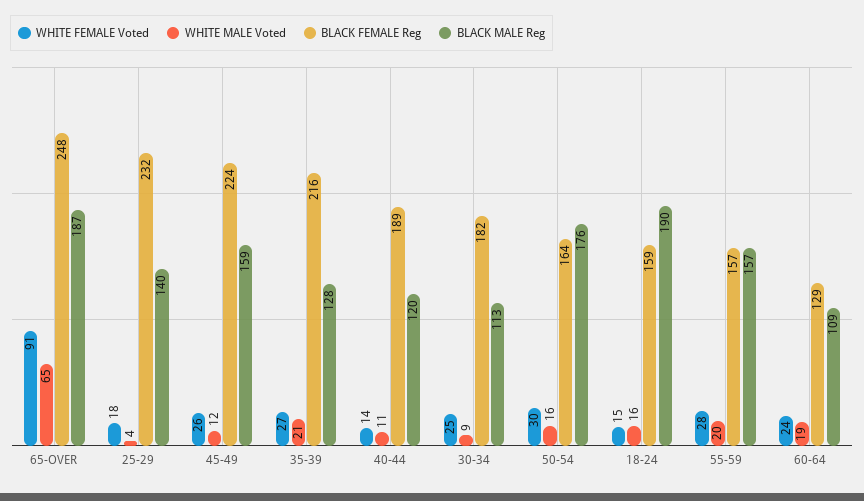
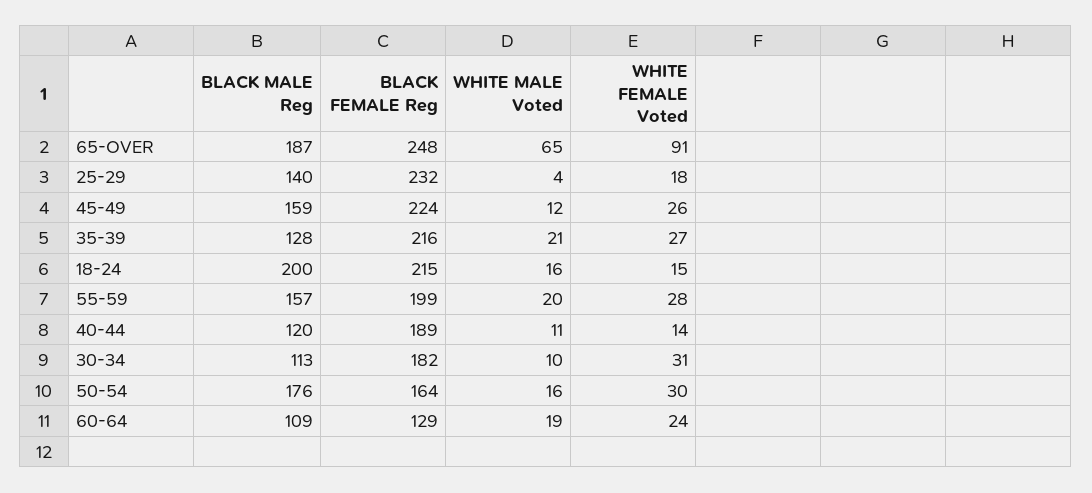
WHITE FEMALE Voted, 30-34: 25 -> 31
WHITE MALE Voted, 30-34: 9 -> 10
BLACK FEMALE Reg, 18-24: 159 -> 215
BLACK MALE Reg, 18-24: 190 -> 200
BLACK FEMALE Reg, 55-59: 157 -> 199

